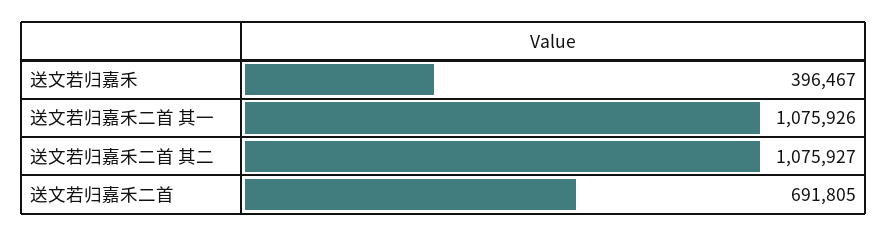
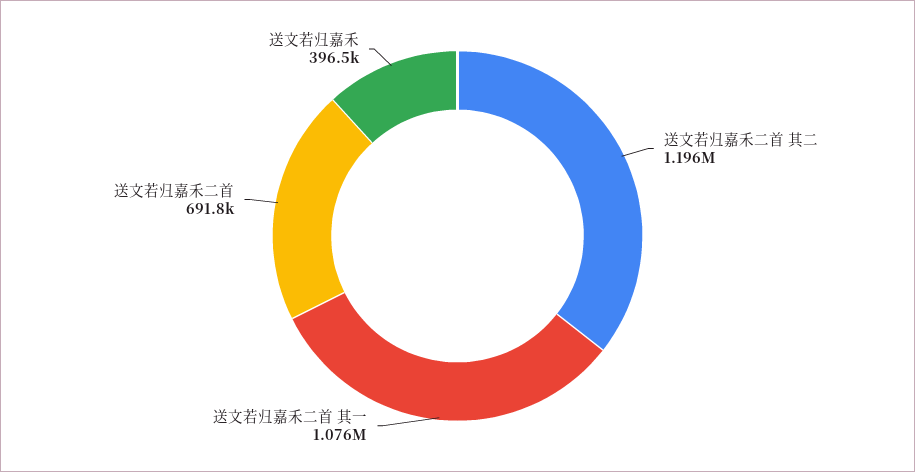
送文若归嘉禾二首 其二: 1075927 -> 1196000

